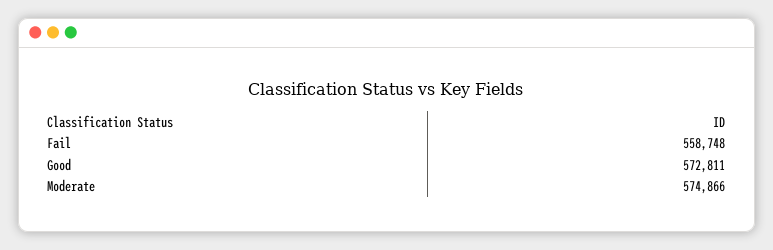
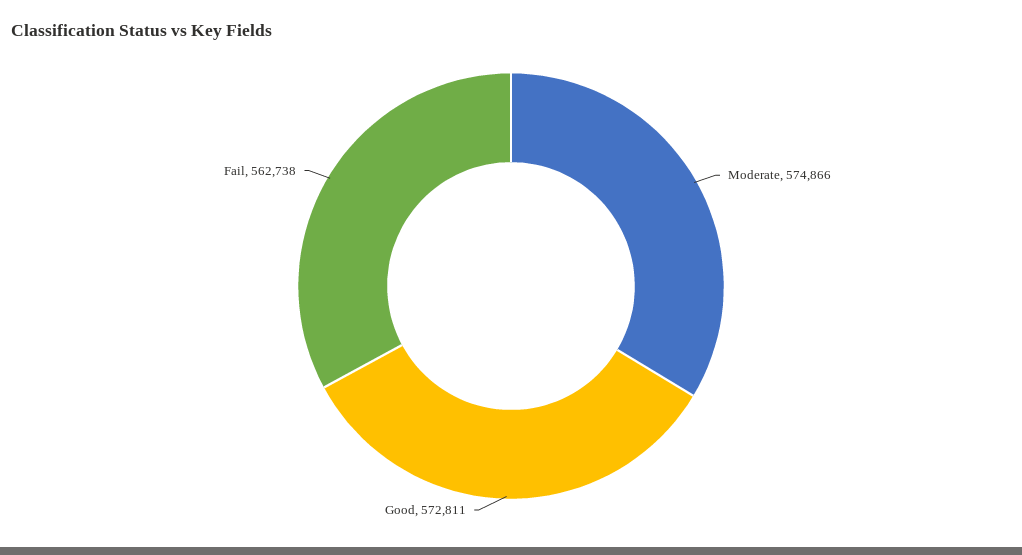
Fail: 558748 -> 562738

